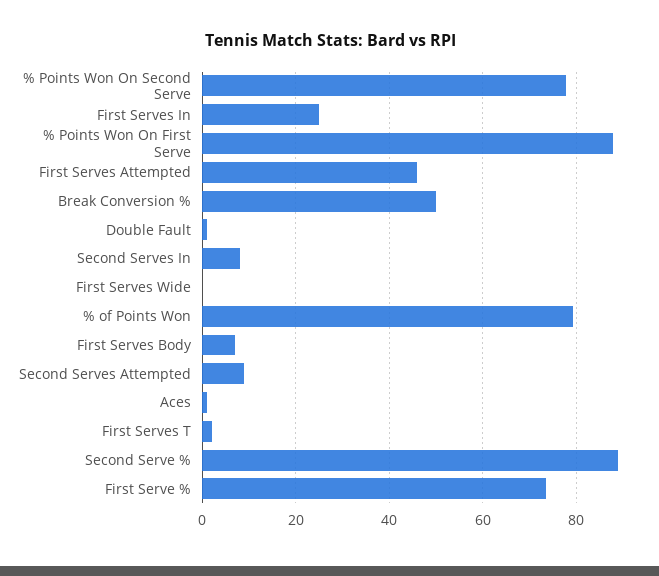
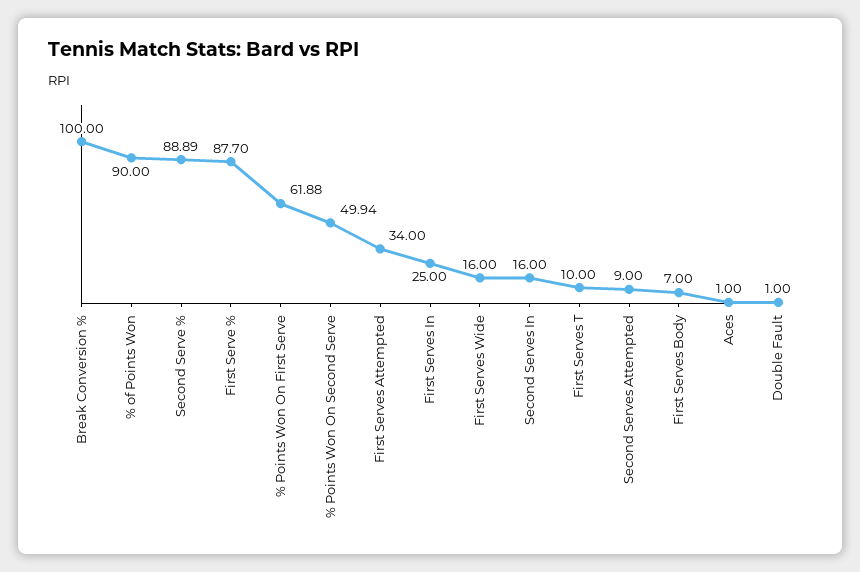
% Points Won On Second Serve: 78 -> 49.94
% Points Won On First Serve: 88 -> 61.88
First Serves Attempted: 46 -> 34
Break Conversion %: 50 -> 100
Second Serves In: 8 -> 16
First Serves Wide: 0 -> 16
% of Points Won: 80 -> 90
First Serves T: 2 -> 10
First Serve %: 74 -> 87.7

